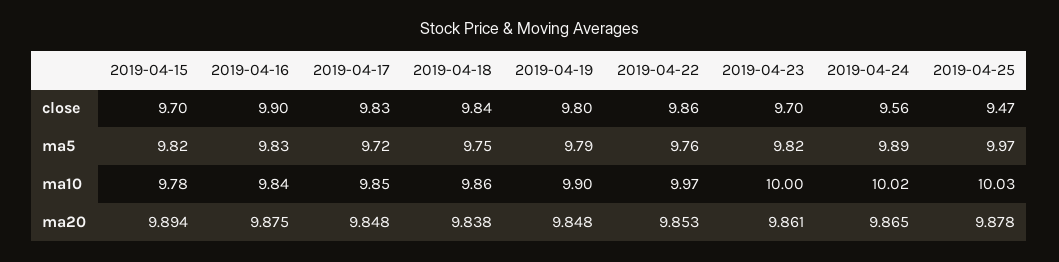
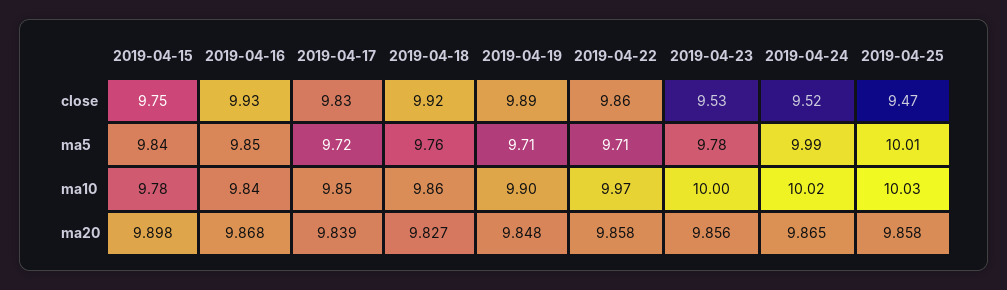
2019-04-15, close: 9.7 -> 9.75
2019-04-16, close: 9.9 -> 9.93
2019-04-18, close: 9.84 -> 9.92
2019-04-19, close: 9.8 -> 9.89
2019-04-23, close: 9.7 -> 9.53
2019-04-24, close: 9.56 -> 9.52
2019-04-15, ma5: 9.82 -> 9.84
2019-04-16, ma5: 9.83 -> 9.85
2019-04-18, ma5: 9.75 -> 9.76
2019-04-19, ma5: 9.79 -> 9.71
2019-04-22, ma5: 9.76 -> 9.71
2019-04-23, ma5: 9.82 -> 9.78
2019-04-24, ma5: 9.89 -> 9.99
2019-04-25, ma5: 9.97 -> 10.01
2019-04-15, ma20: 9.894 -> 9.898
2019-04-16, ma20: 9.875 -> 9.868
2019-04-17, ma20: 9.848 -> 9.839
2019-04-18, ma20: 9.838 -> 9.827
2019-04-22, ma20: 9.853 -> 9.858
2019-04-23, ma20: 9.861 -> 9.856
2019-04-25, ma20: 9.878 -> 9.858

